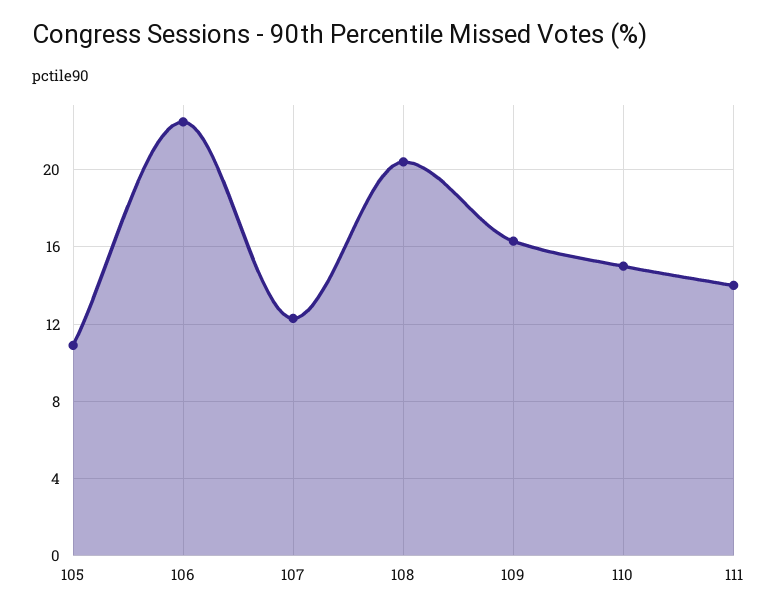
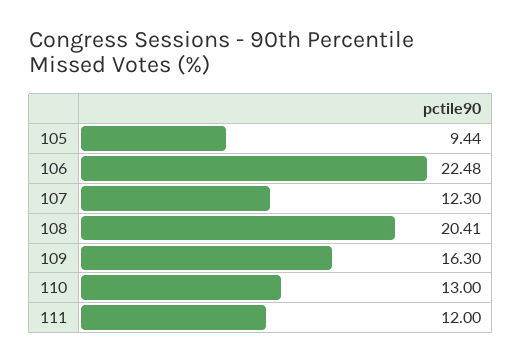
105: 11 -> 9.44
110: 15 -> 13
111: 14 -> 12

